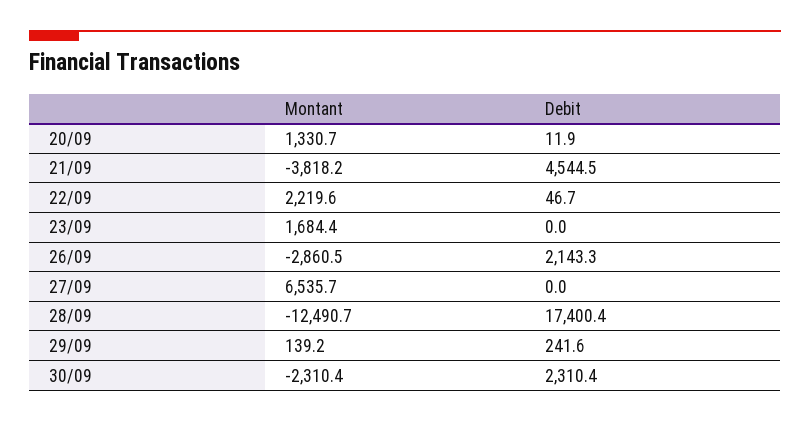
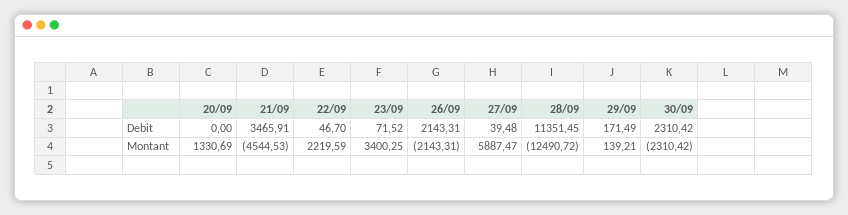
Debit, 20/09: 11.9 -> 0
Montant, 21/09: -3818.2 -> -4544.53
Debit, 21/09: 4544.5 -> 3465.91
Montant, 23/09: 1684.4 -> 3400.25
Debit, 23/09: 0 -> 71.52
Montant, 26/09: -2860.5 -> -2143.31
Montant, 27/09: 6535.7 -> 5887.47
Debit, 27/09: 0 -> 39.48
Debit, 28/09: 17400.4 -> 11351.45
Debit, 29/09: 241.6 -> 171.49

